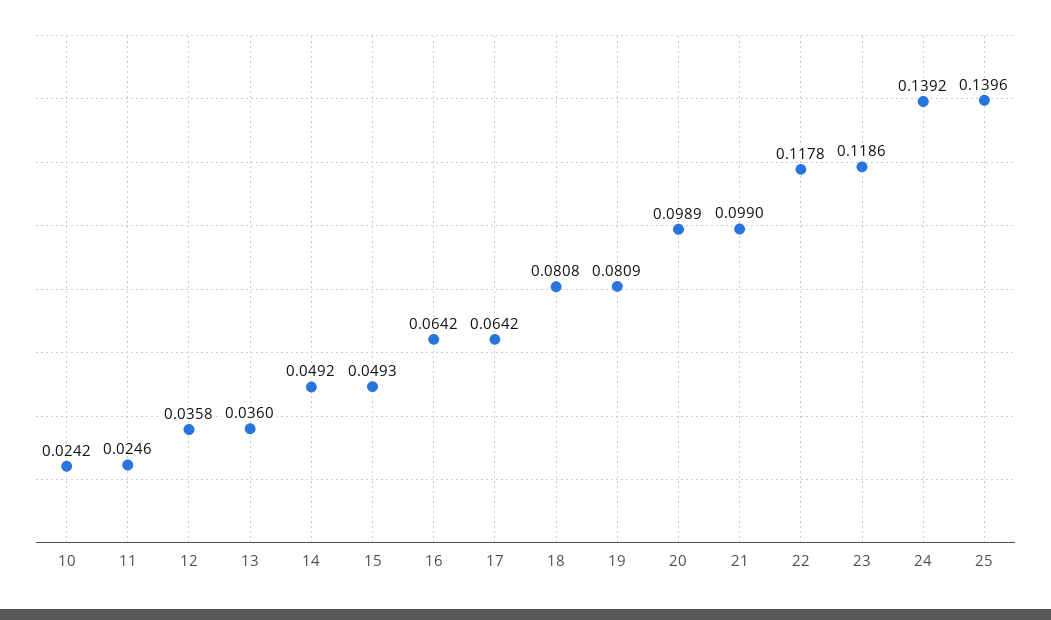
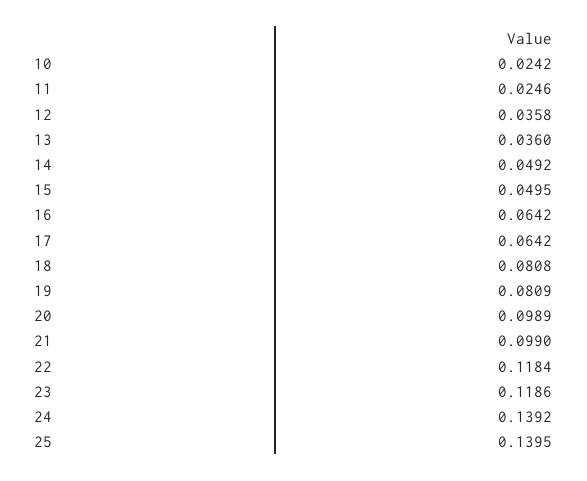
15: 0.0493 -> 0.0495
22: 0.1178 -> 0.1184
25: 0.1396 -> 0.1395

